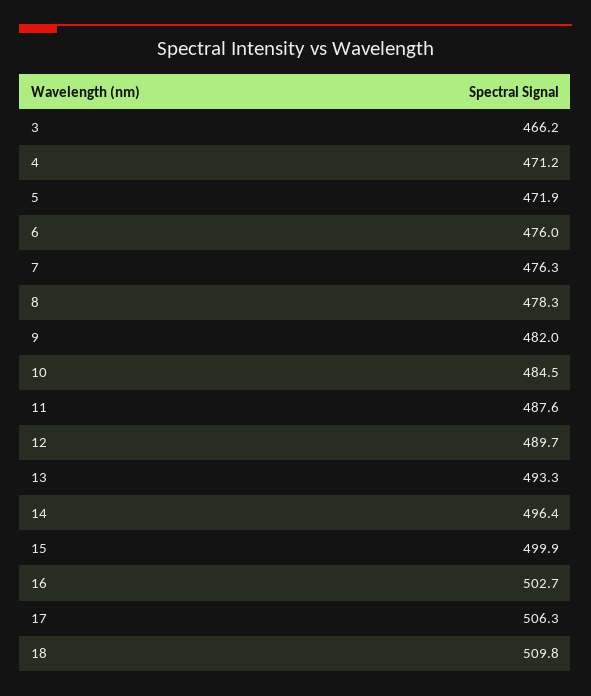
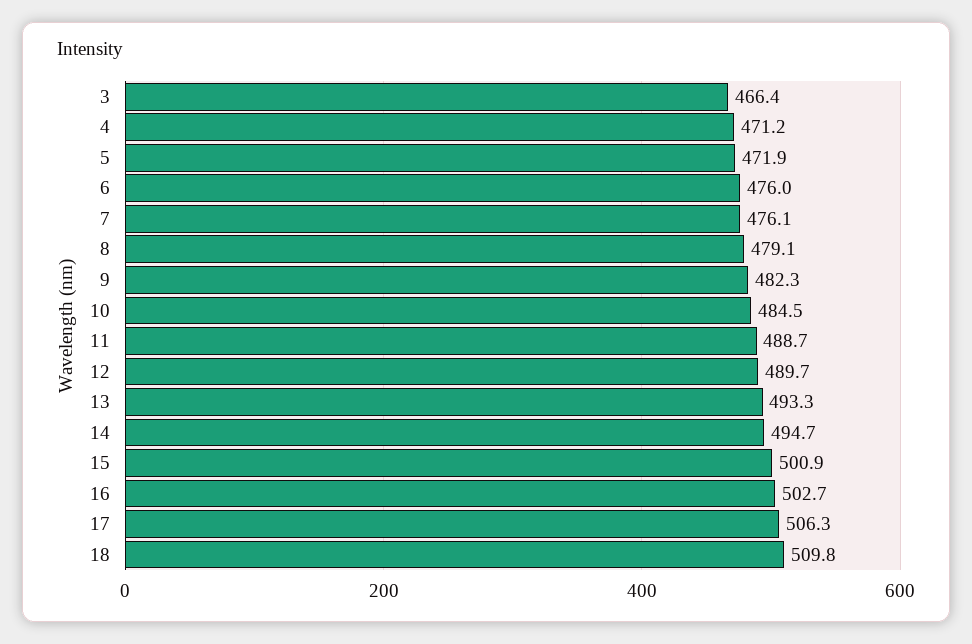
3: 466.2 -> 466.4
7: 476.3 -> 476.1
8: 478.3 -> 479.1
9: 482 -> 482.3
11: 487.6 -> 488.7
14: 496.4 -> 494.7
15: 499.9 -> 500.9

